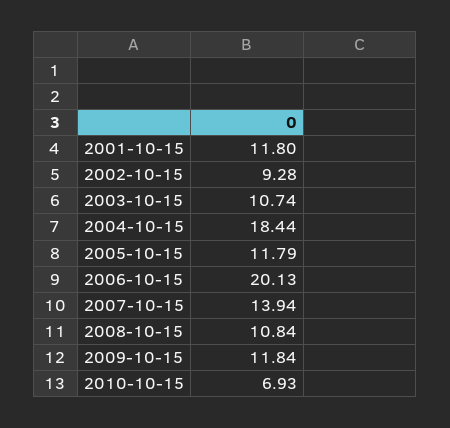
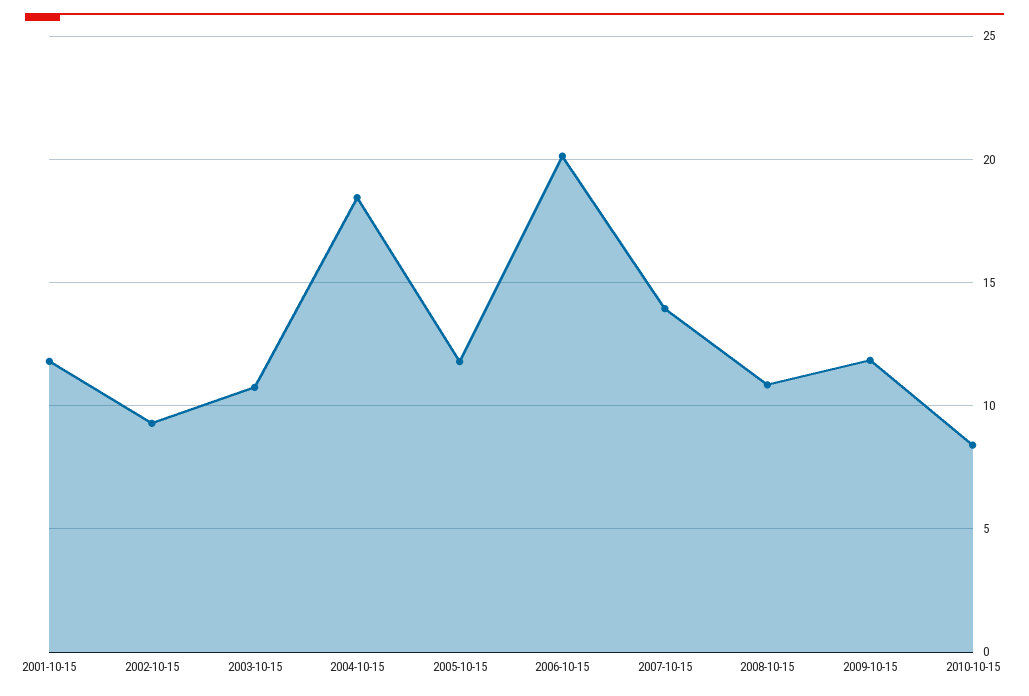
2010-10-15: 6.93 -> 8.5

